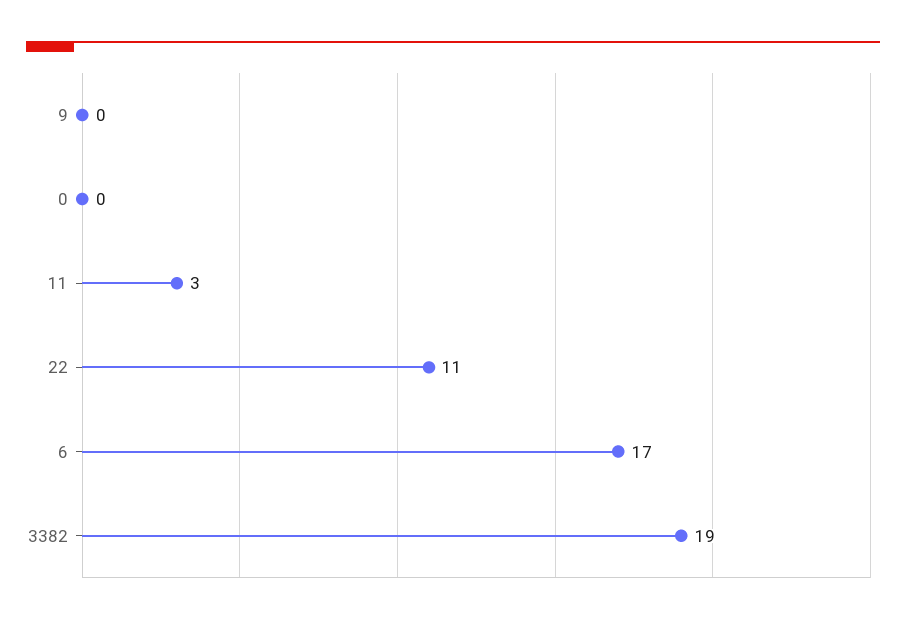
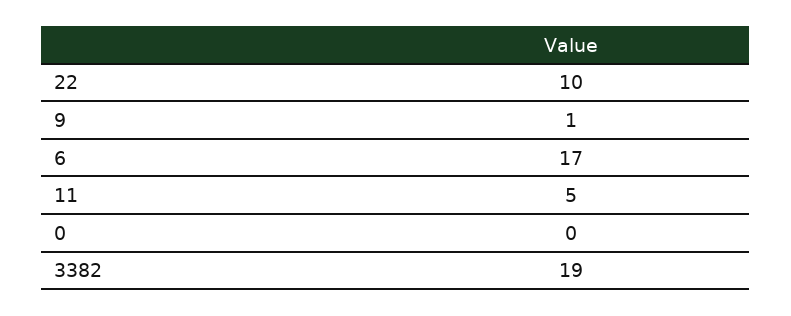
9: 0 -> 1
11: 3 -> 5
22: 11 -> 10

